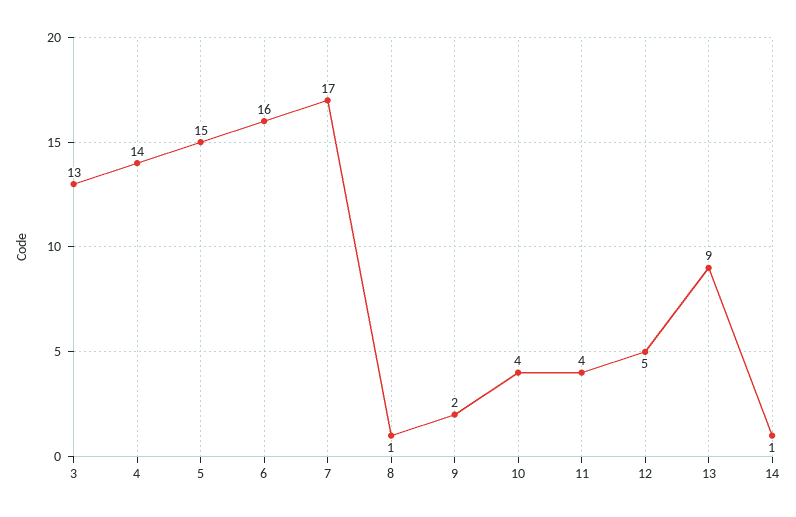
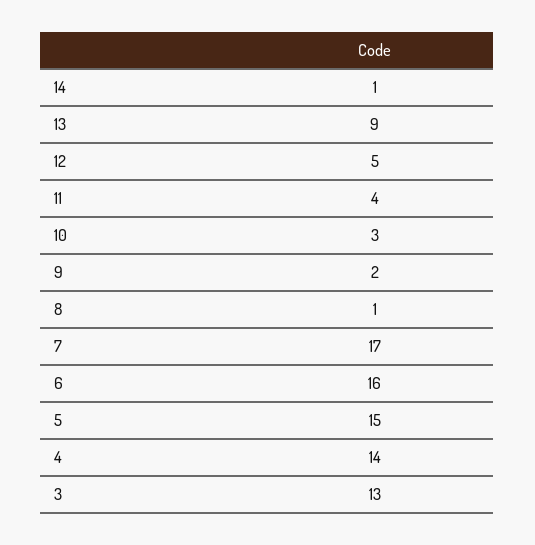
10: 4 -> 3

